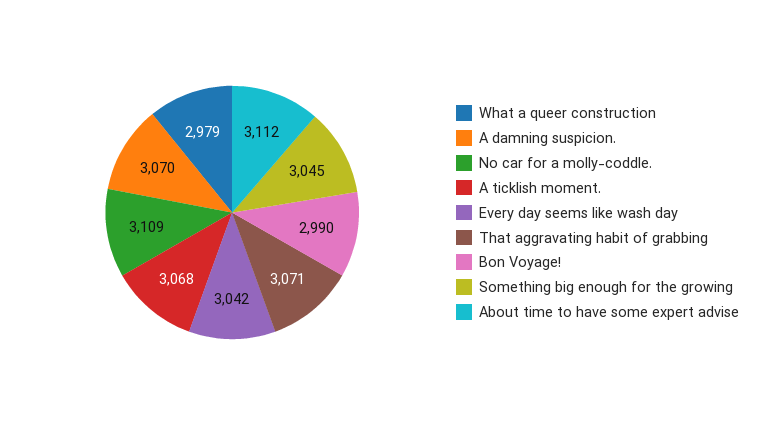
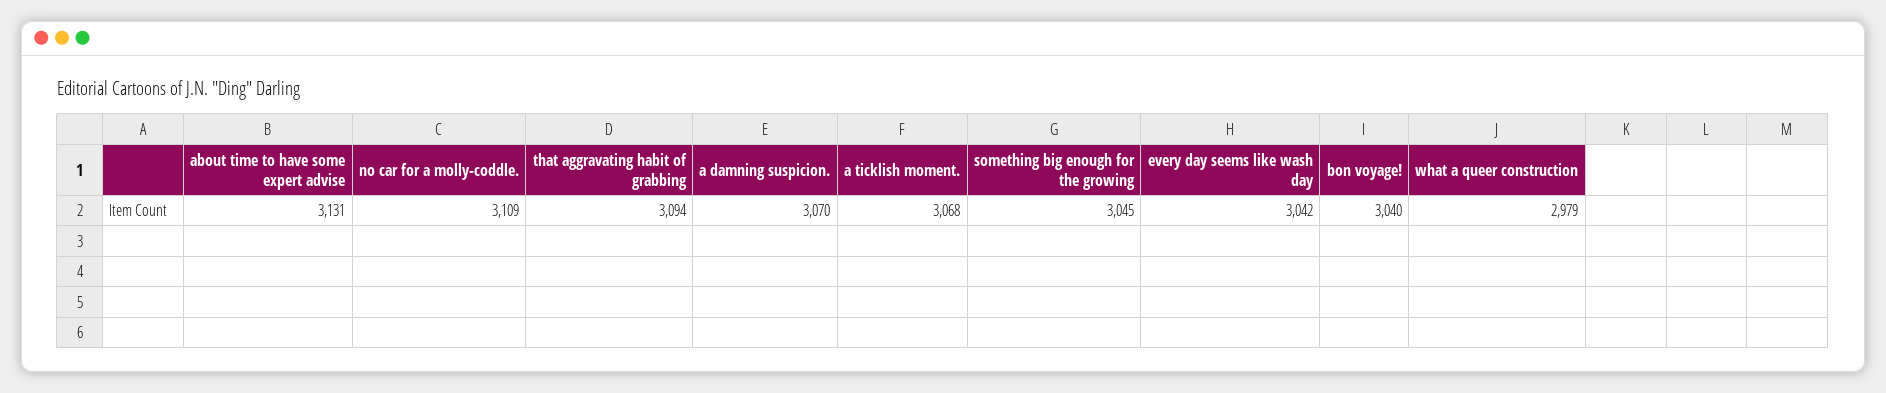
That aggravating habit of grabbing: 3071 -> 3094
Bon Voyage!: 2990 -> 3040
About time to have some expert advise: 3112 -> 3131

